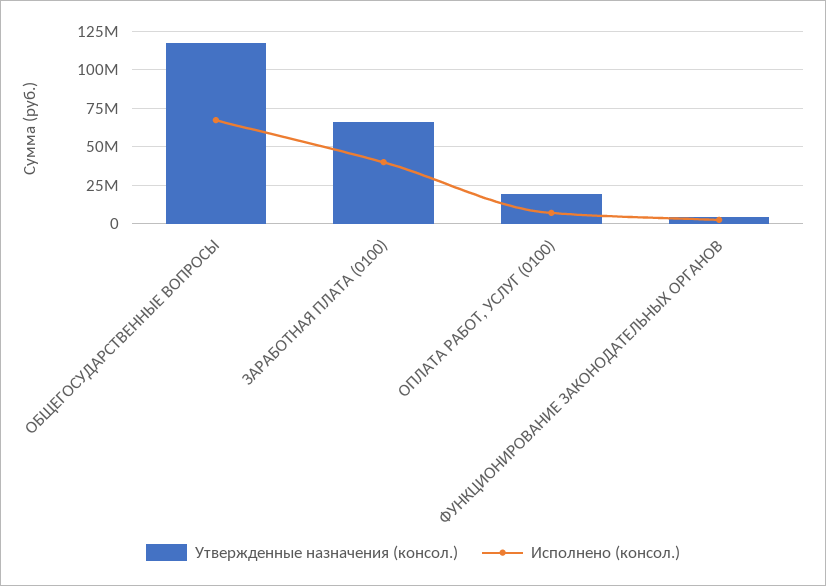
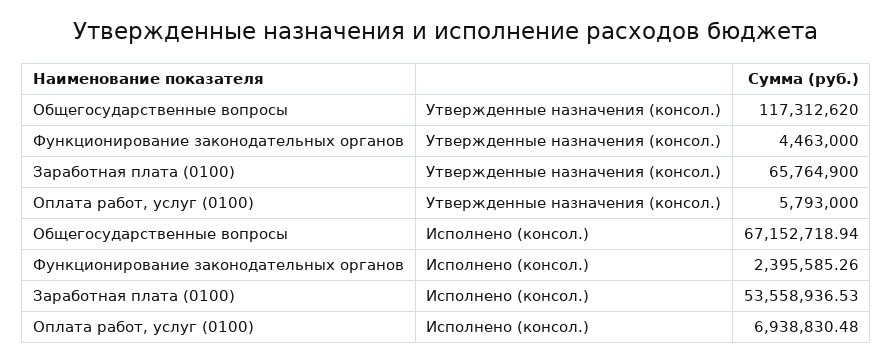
Исполнено (консол.), ЗАРАБОТНАЯ ПЛАТА (0100): 40000000 -> 53558936.53
Утвержденные назначения (консол.), ОПЛАТА РАБОТ, УСЛУГ (0100): 20000000 -> 5793000

